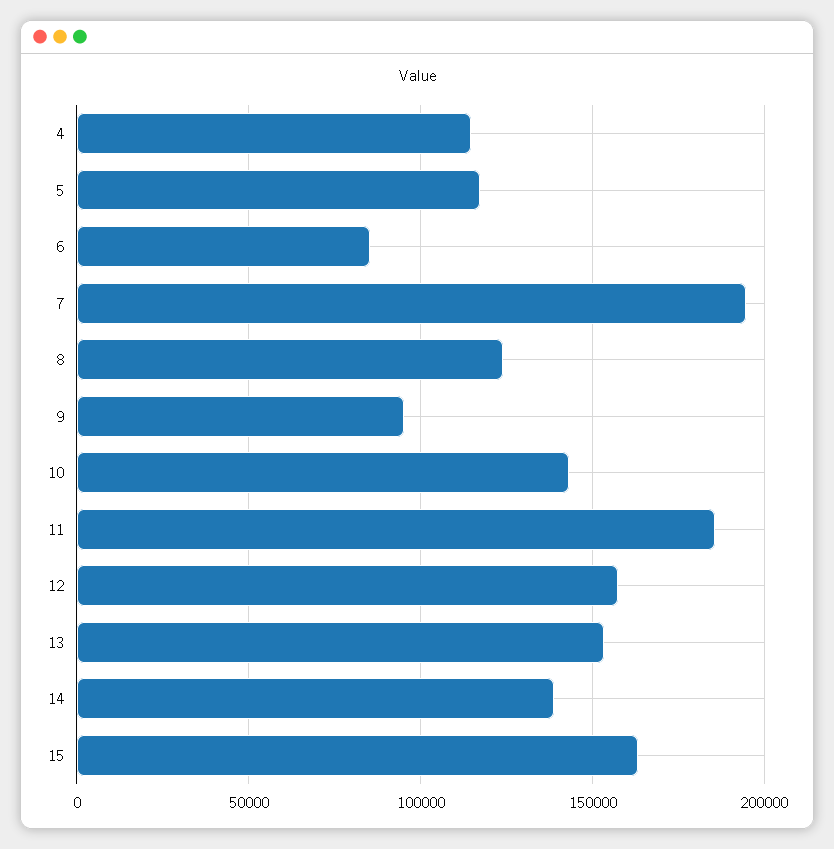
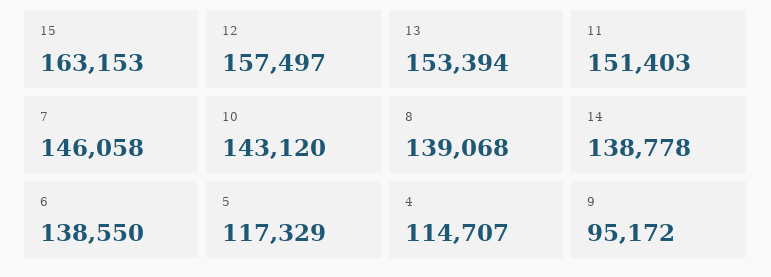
6: 85000 -> 138550
7: 195000 -> 146058
8: 125000 -> 139068
11: 185000 -> 151403

